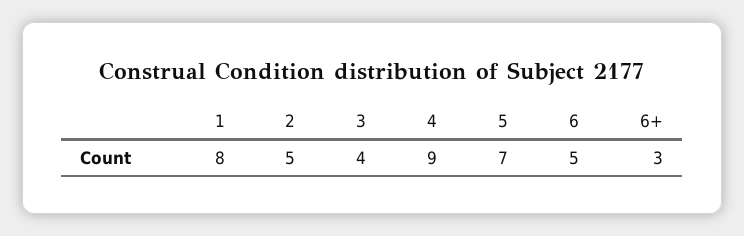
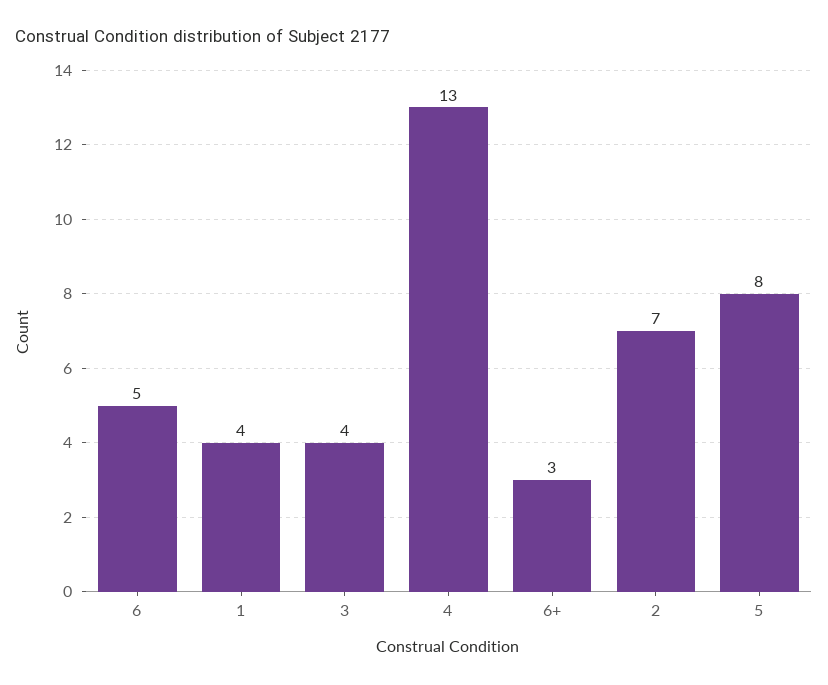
1: 8 -> 4
2: 5 -> 7
4: 9 -> 13
5: 7 -> 8

